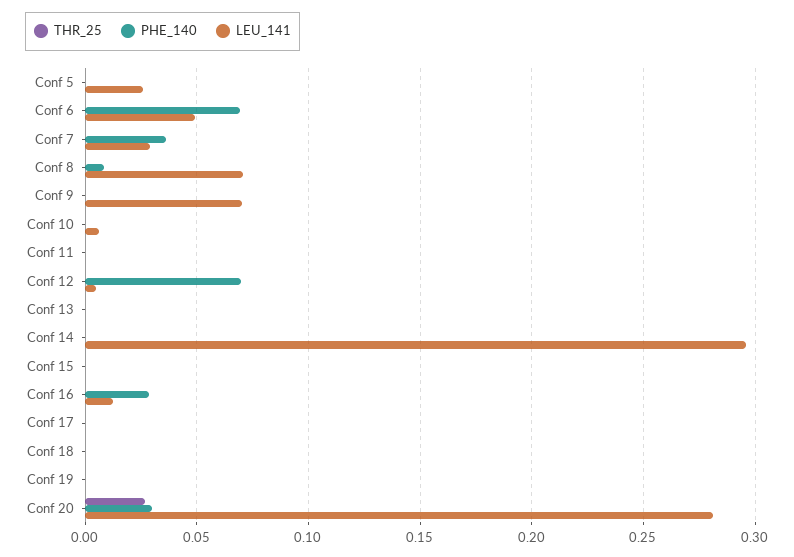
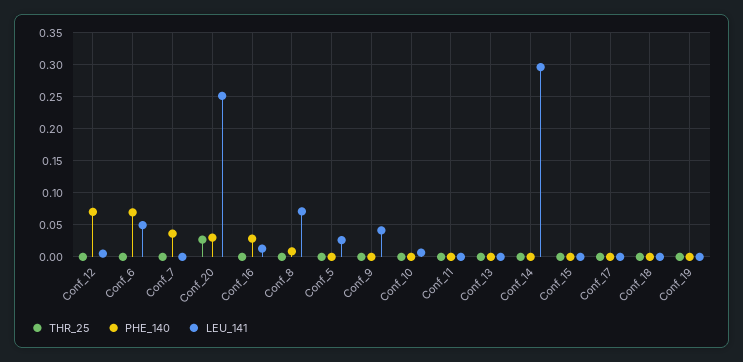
LEU_141, Conf 7: 0.03 -> 0
LEU_141, Conf 9: 0.07 -> 0.04
LEU_141, Conf 20: 0.28 -> 0.25

